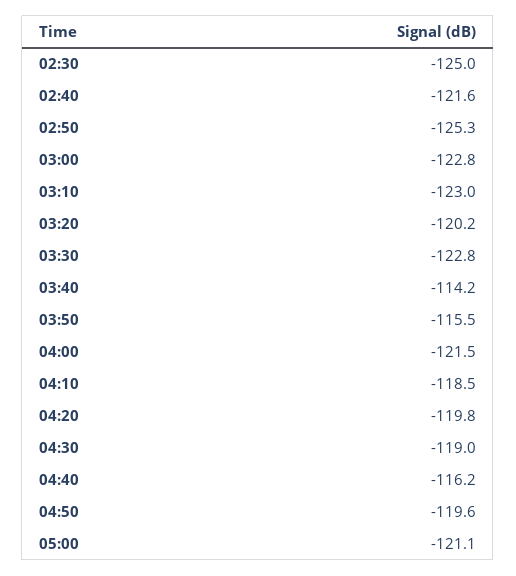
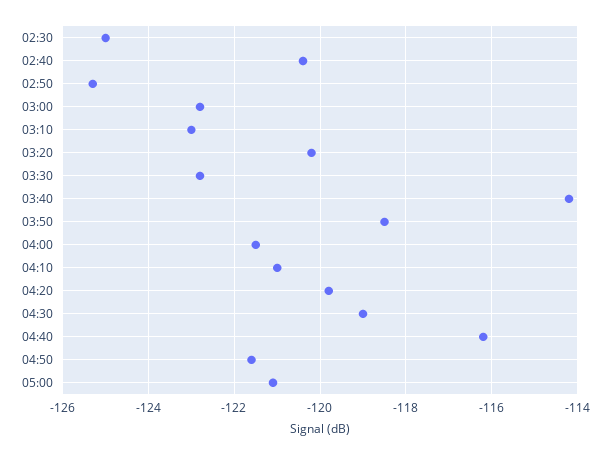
02:40: -121.6 -> -120.5
03:50: -115.5 -> -118.5
04:10: -118.5 -> -121
04:50: -119.6 -> -121.5

